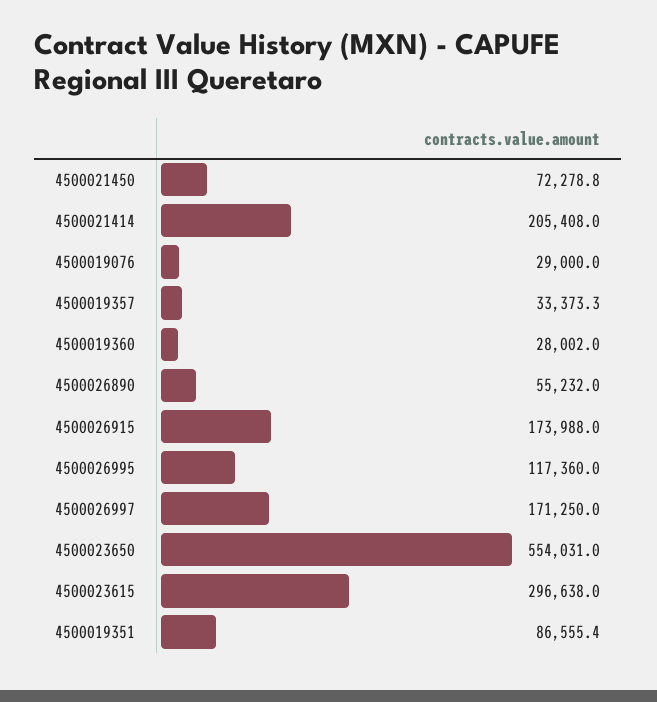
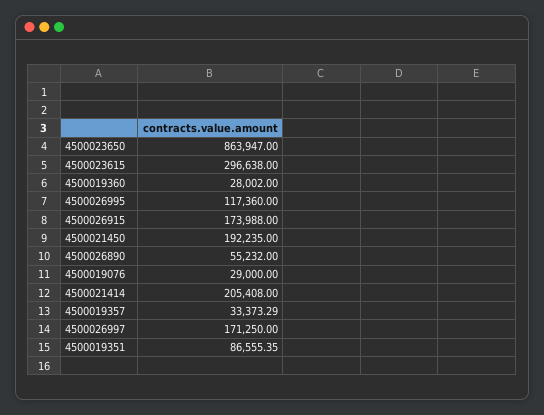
4500021450: 72278.8 -> 192235
4500023650: 554031 -> 863947

